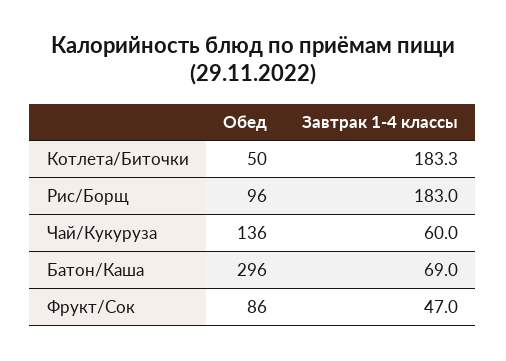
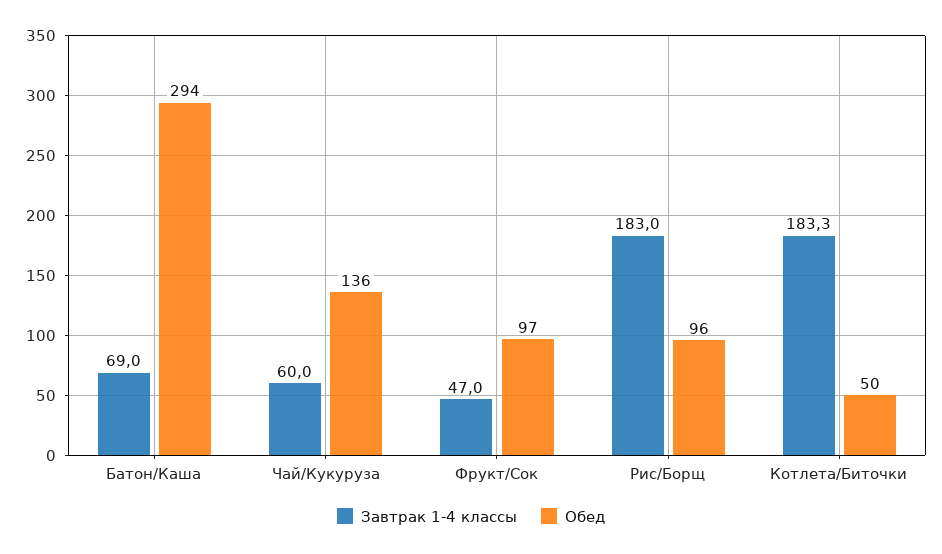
Обед, Батон/Каша: 296 -> 294
Обед, Фрукт/Сок: 86 -> 97

